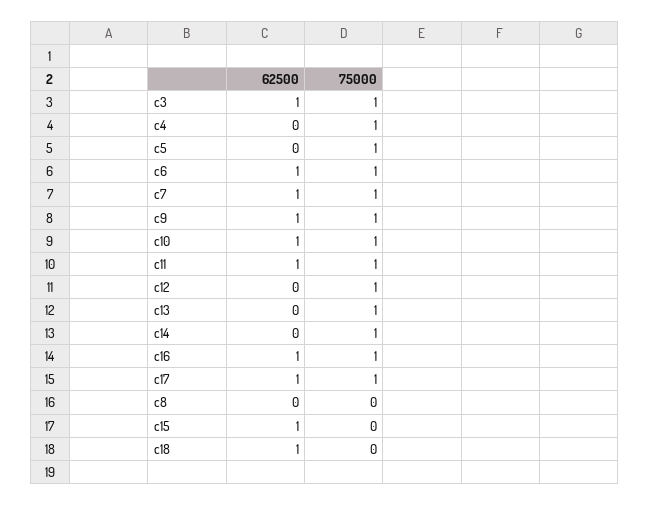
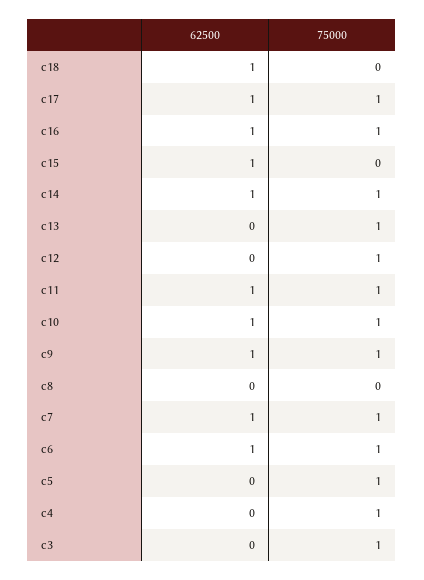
62500, c3: 1 -> 0
62500, c14: 0 -> 1

